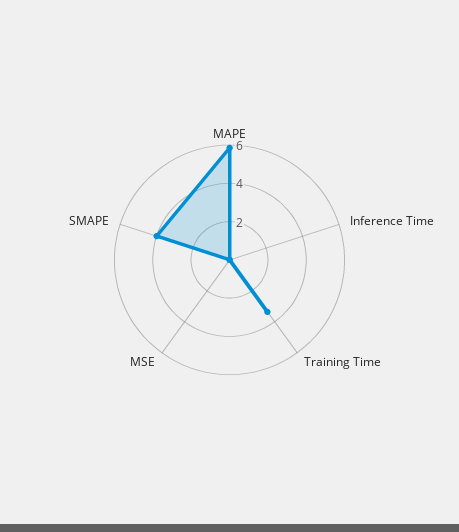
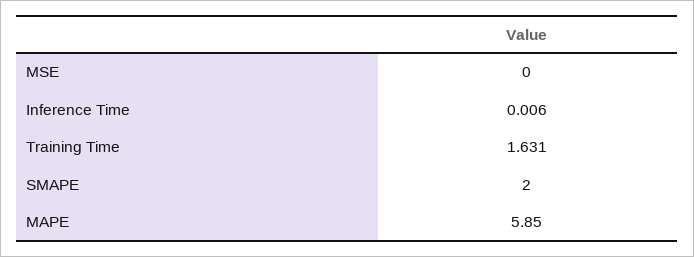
Training Time: 3.5 -> 1.631
SMAPE: 4 -> 2

